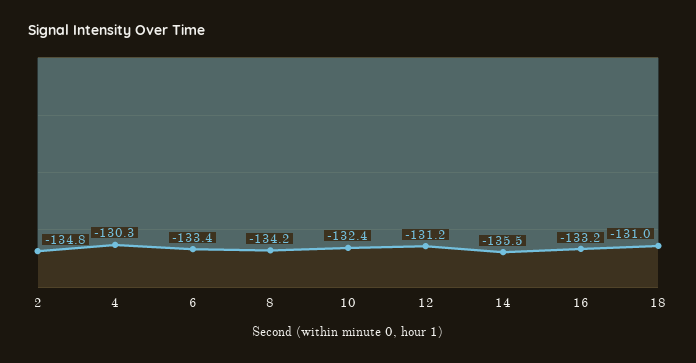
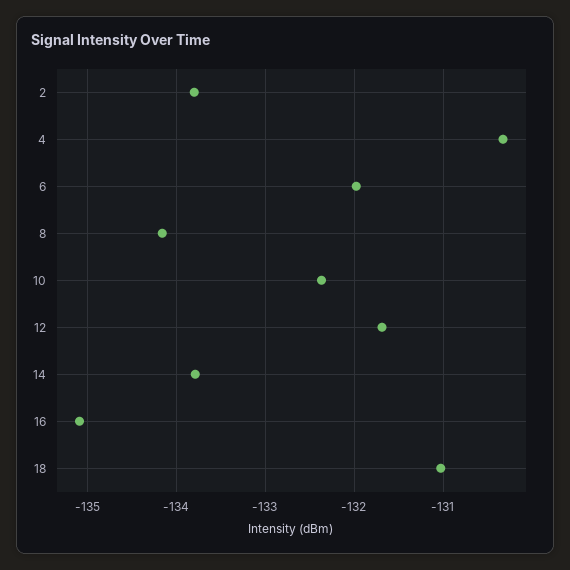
2: -134.8 -> -133.8
6: -133.4 -> -132
12: -131.2 -> -131.7
14: -135.5 -> -133.8
16: -133.2 -> -135.1

